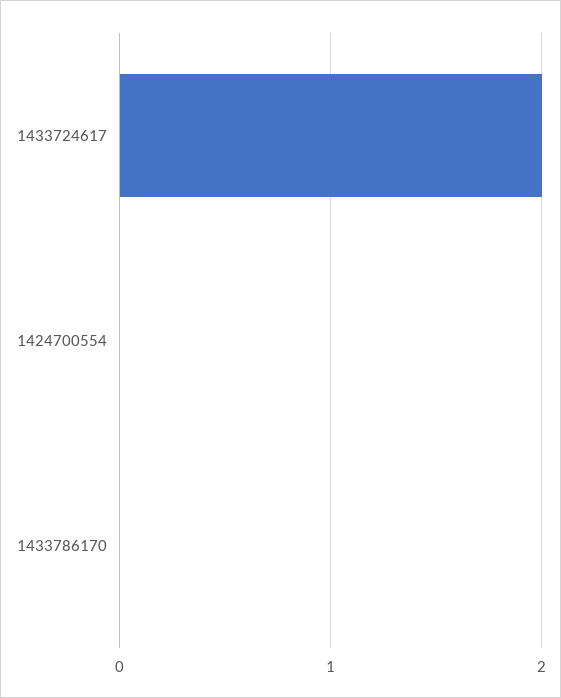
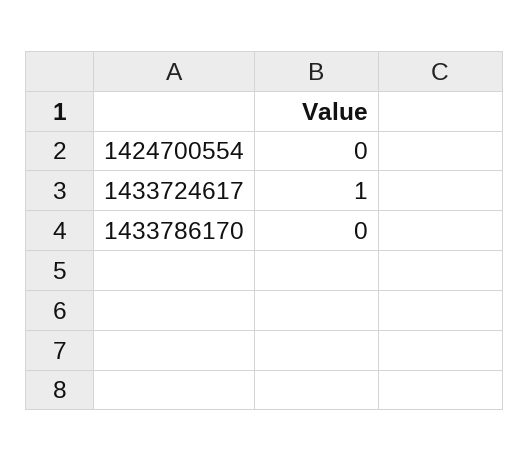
1433724617: 2 -> 1

